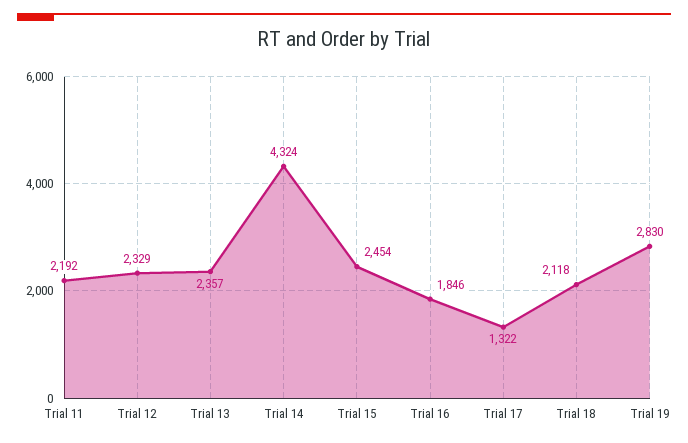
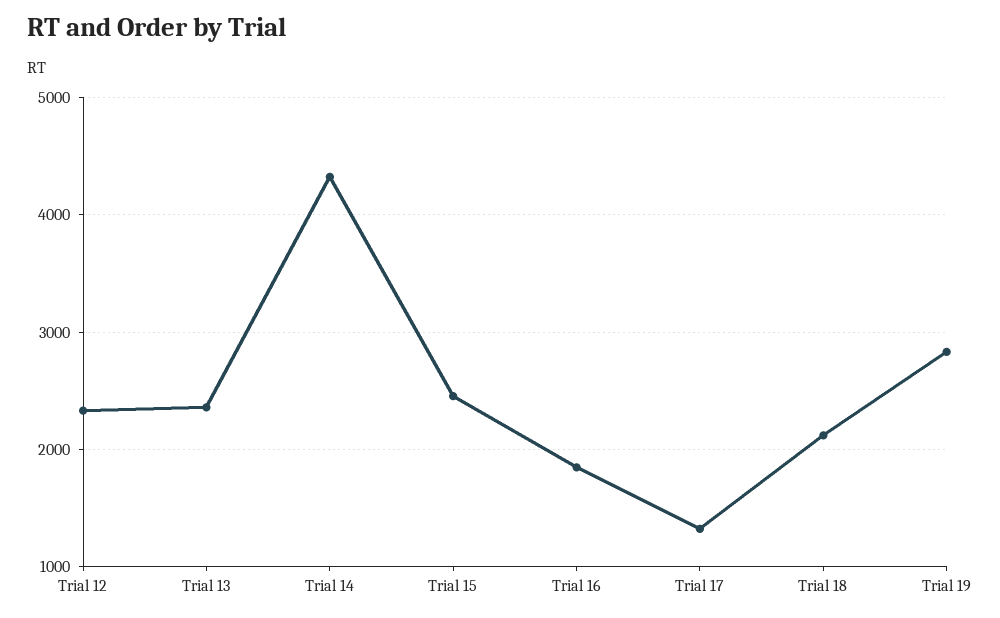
Trial 11: 2192 -> none

